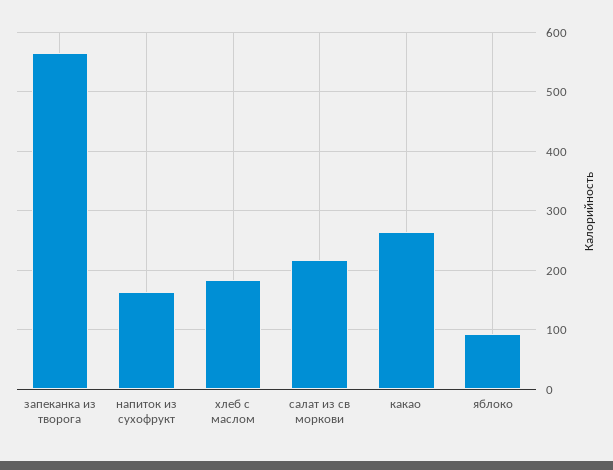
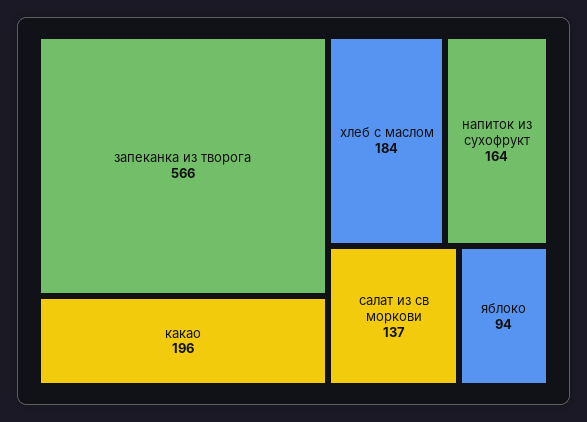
салат из св моркови: 220 -> 137
какао: 260 -> 196

